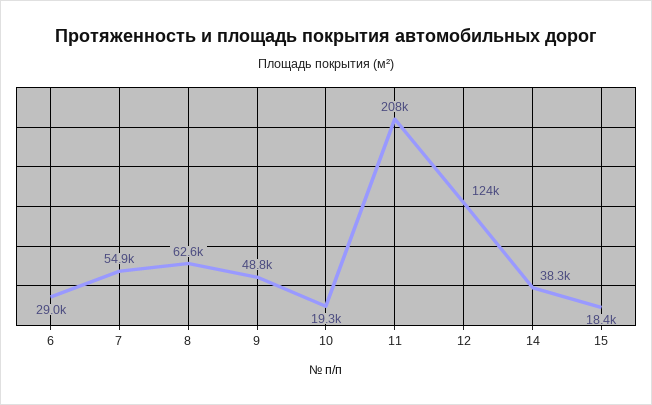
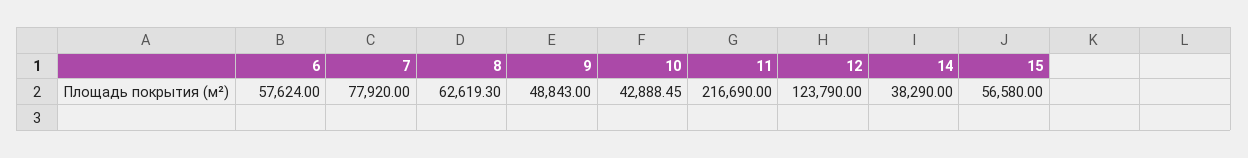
6: 29000 -> 57624
7: 54900 -> 77920
10: 19300 -> 42888.45
11: 208000 -> 216690
15: 18400 -> 56580

